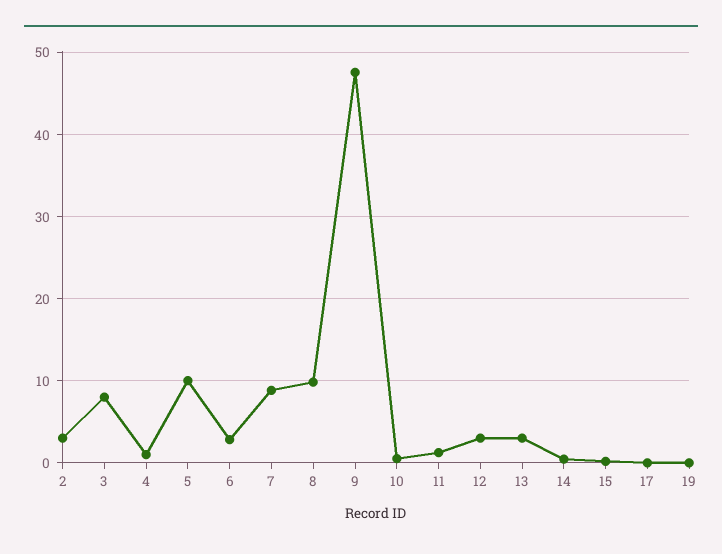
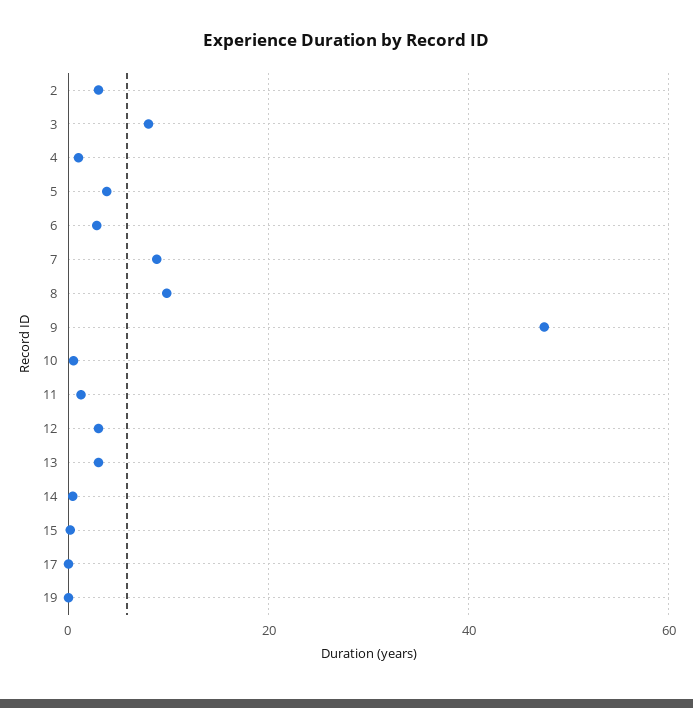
5: 10 -> 4

